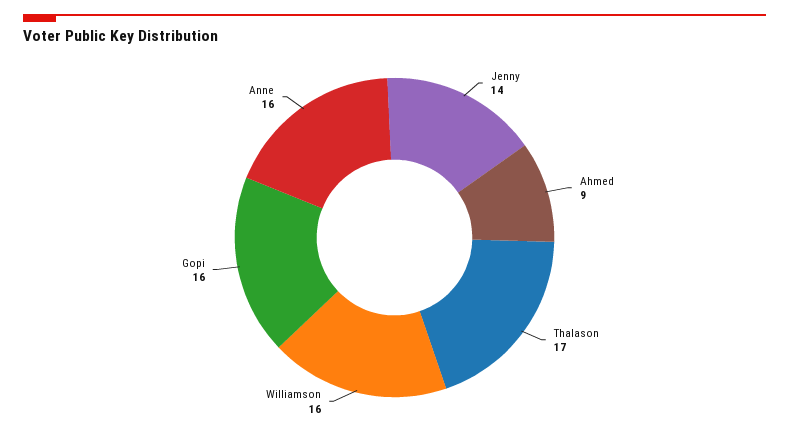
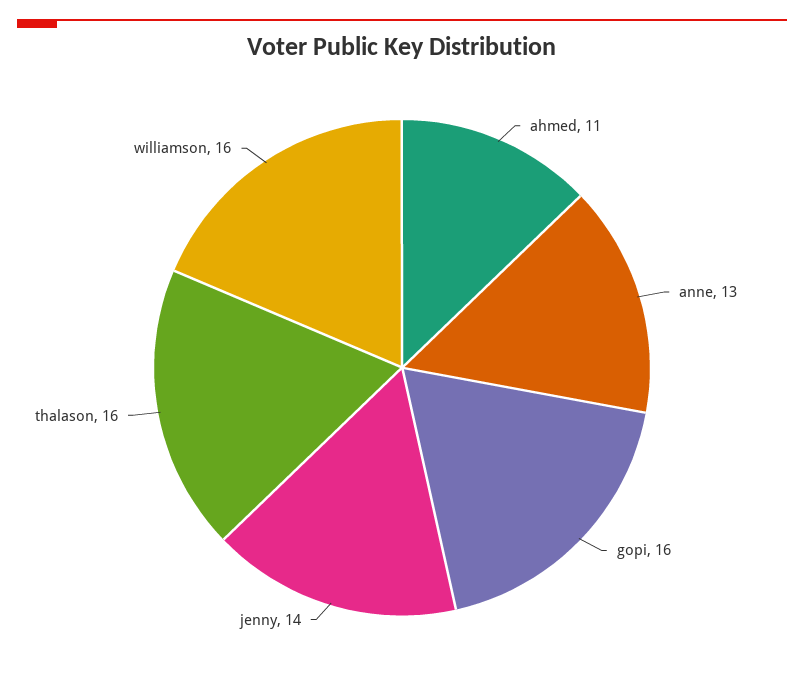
Ahmed: 9 -> 11
Thalason: 17 -> 16
Anne: 16 -> 13

